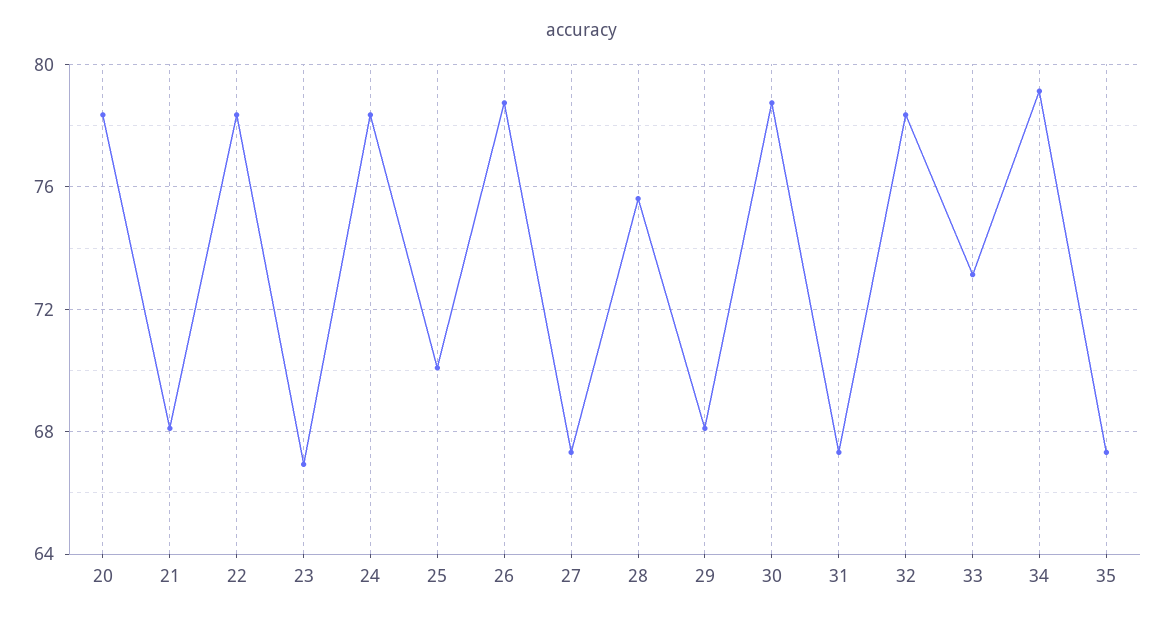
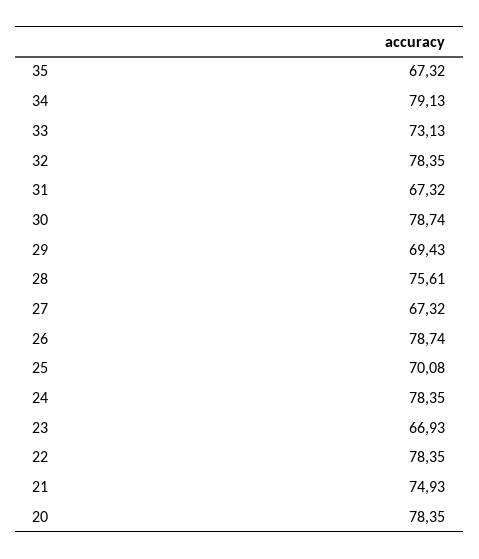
21: 68 -> 74.93
29: 68 -> 69.43

